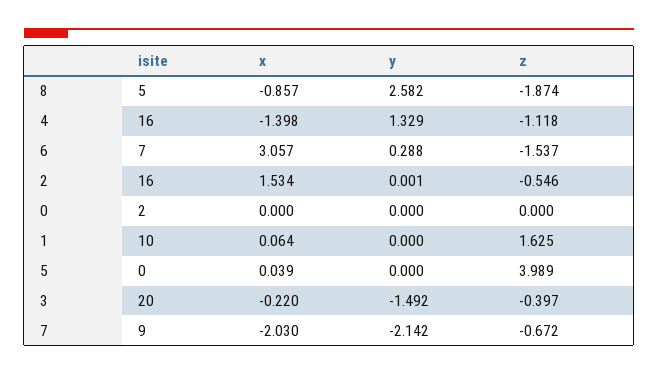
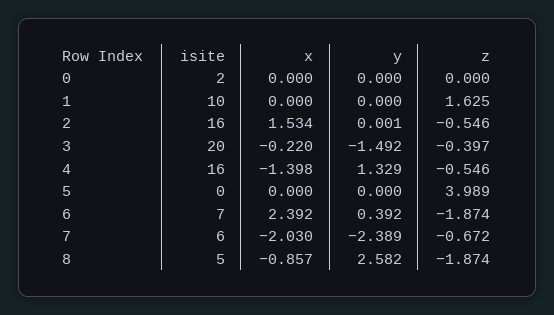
z, 4: -1.118 -> -0.546
x, 6: 3.057 -> 2.392
y, 6: 0.288 -> 0.392
z, 6: -1.537 -> -1.874
x, 1: 0.064 -> 0
x, 5: 0.039 -> 0
isite, 7: 9 -> 6
y, 7: -2.142 -> -2.389

